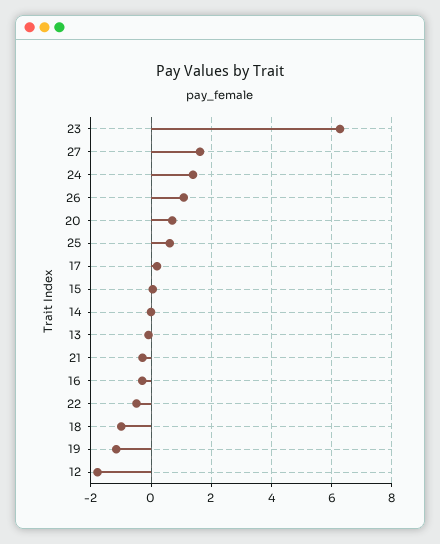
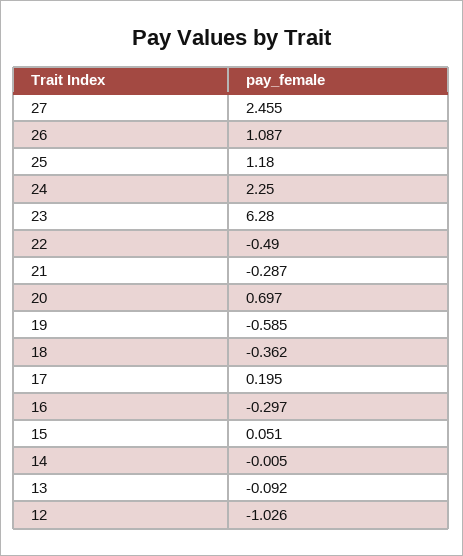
27: 1.6 -> 2.455
24: 1.4 -> 2.25
25: 0.6 -> 1.18
18: -1 -> -0.362
19: -1.2 -> -0.585
12: -1.8 -> -1.026

